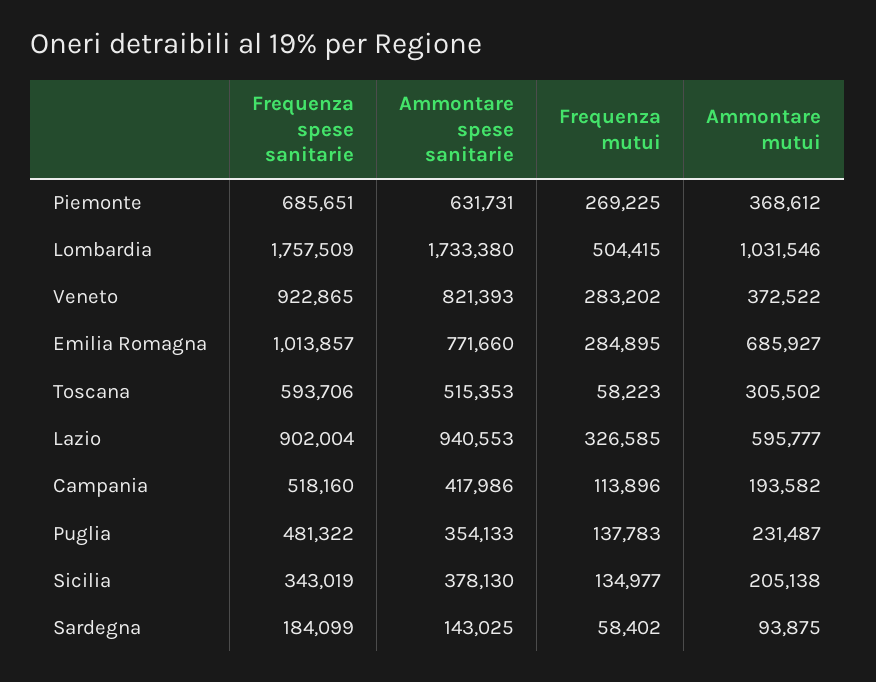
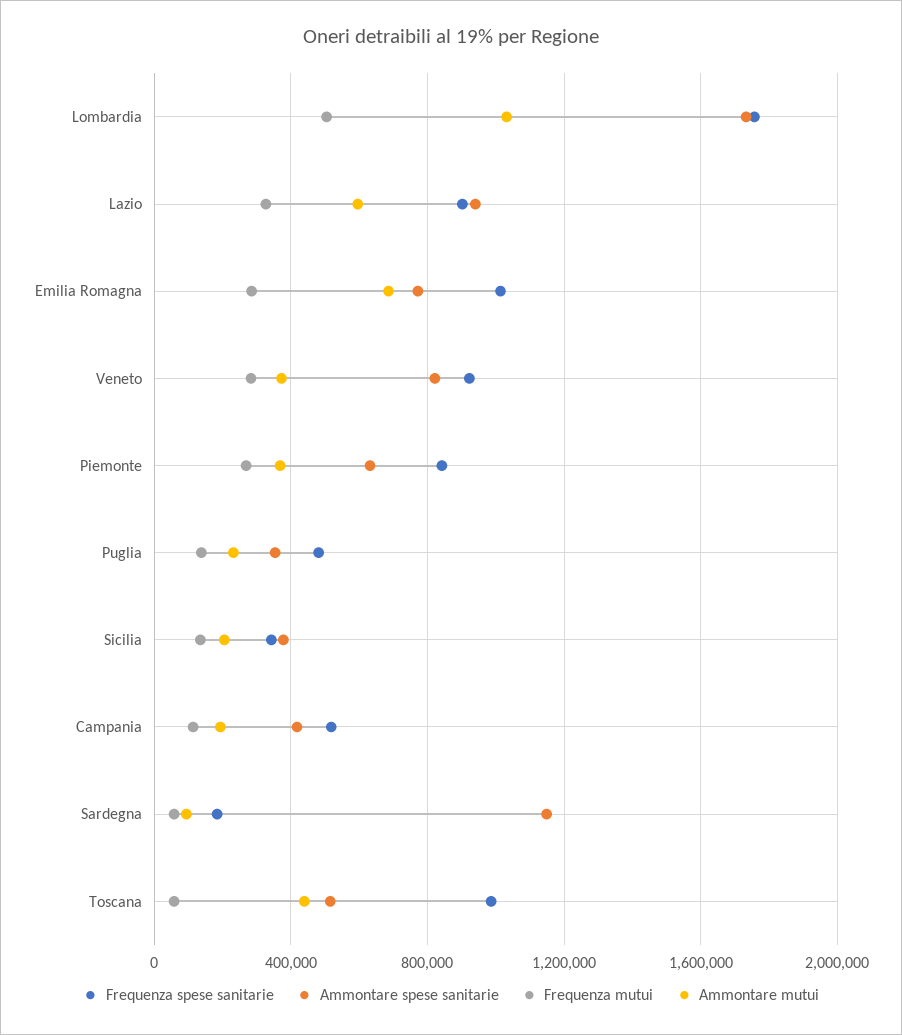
Frequenza spese sanitarie, Piemonte: 685651 -> 850000
Frequenza spese sanitarie, Toscana: 593706 -> 1000000
Ammontare mutui, Toscana: 305502 -> 450000
Ammontare spese sanitarie, Sardegna: 143025 -> 1150000

